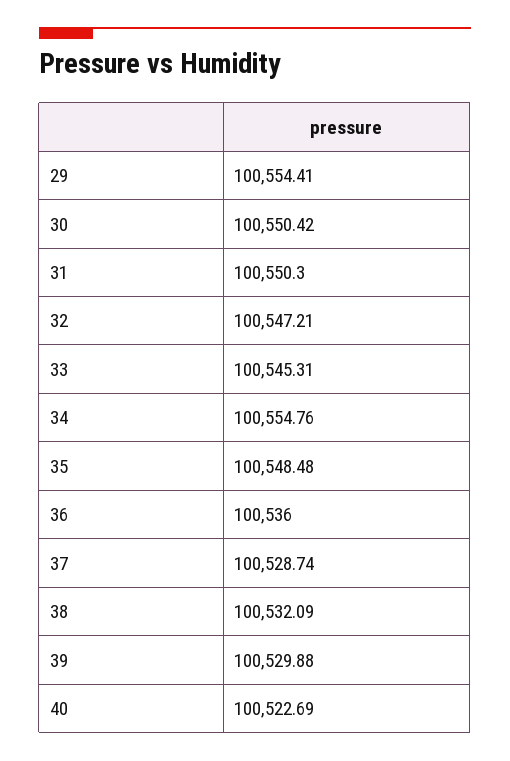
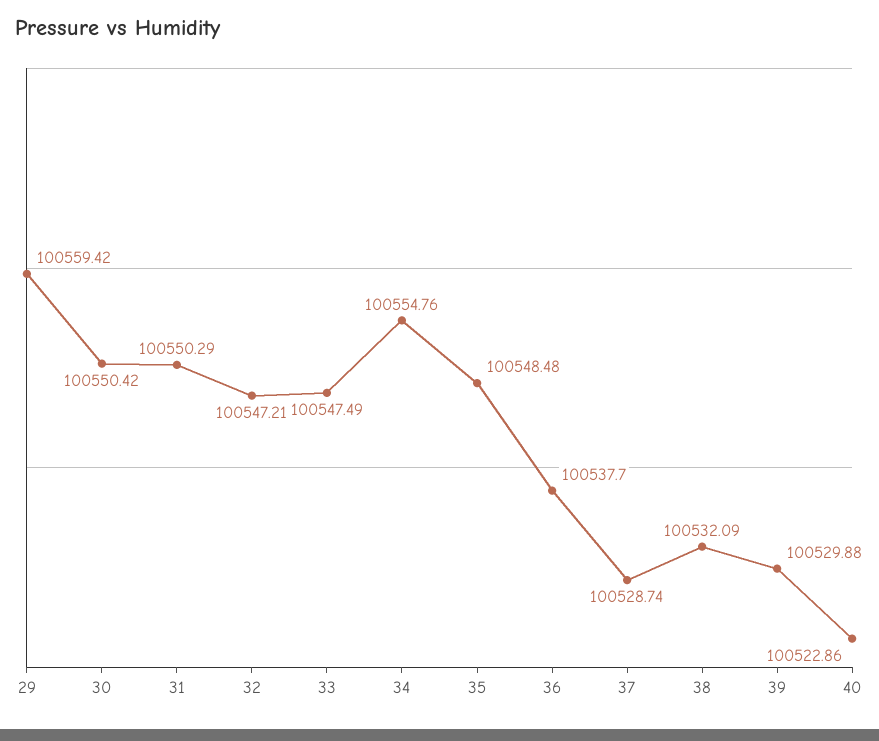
29: 100554.41 -> 100559.42
31: 100550.3 -> 100550.29
33: 100545.31 -> 100547.49
36: 100536 -> 100537.7
40: 100522.69 -> 100522.86

